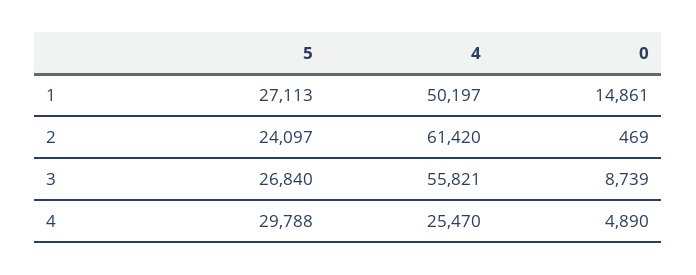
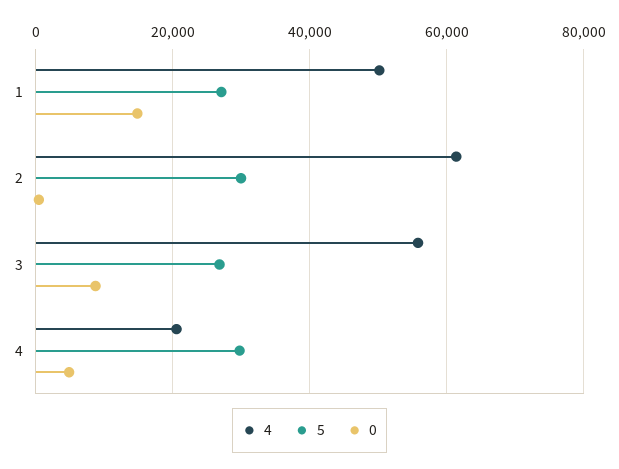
5, 2: 24097 -> 30000
4, 4: 25470 -> 20000

